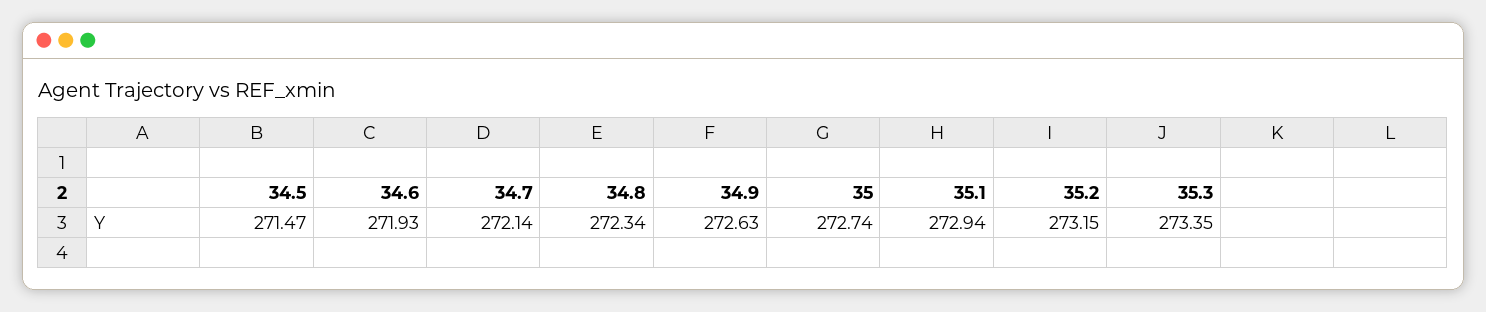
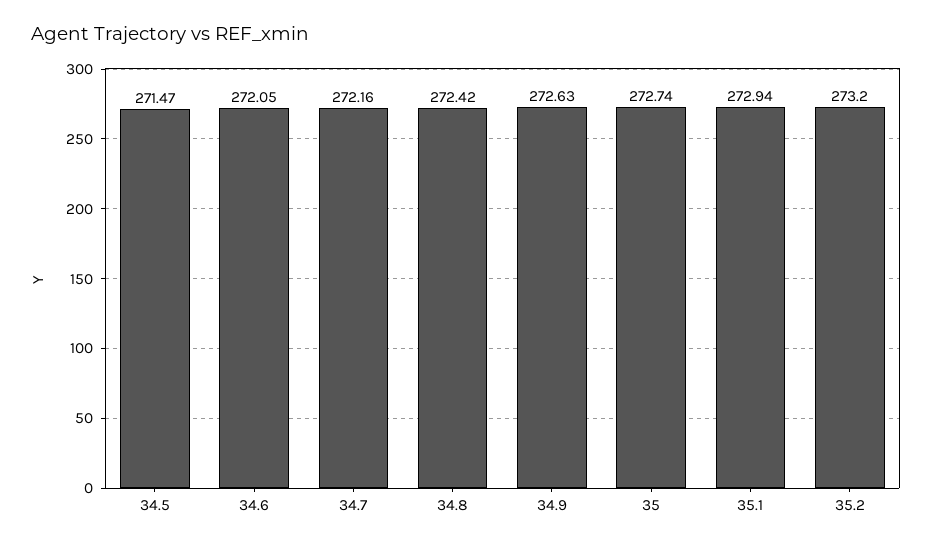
34.6: 271.93 -> 272.05
34.7: 272.14 -> 272.16
34.8: 272.34 -> 272.42
35.2: 273.15 -> 273.2
35.3: 273.35 -> none

